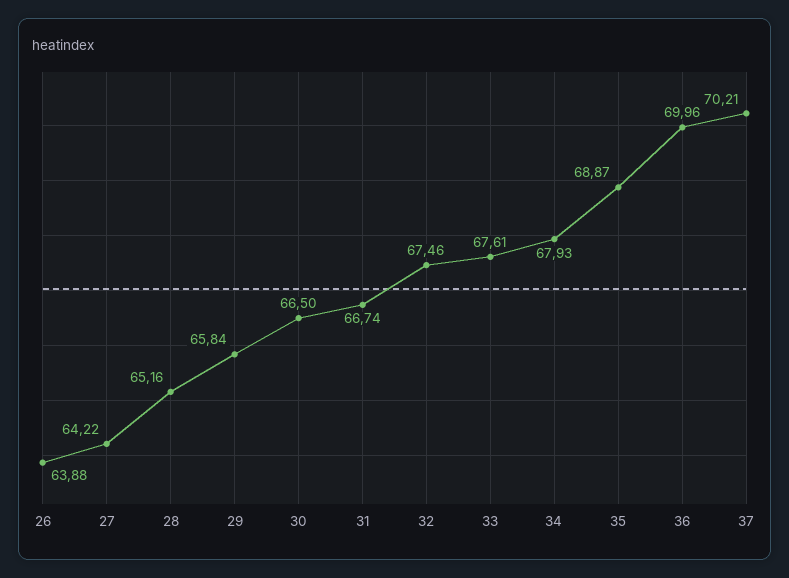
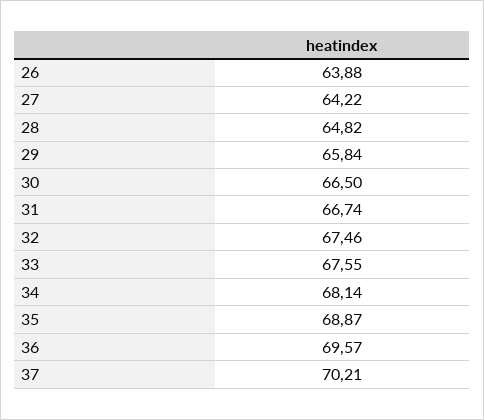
28: 65.16 -> 64.82
33: 67.61 -> 67.55
34: 67.93 -> 68.14
36: 69.96 -> 69.57

